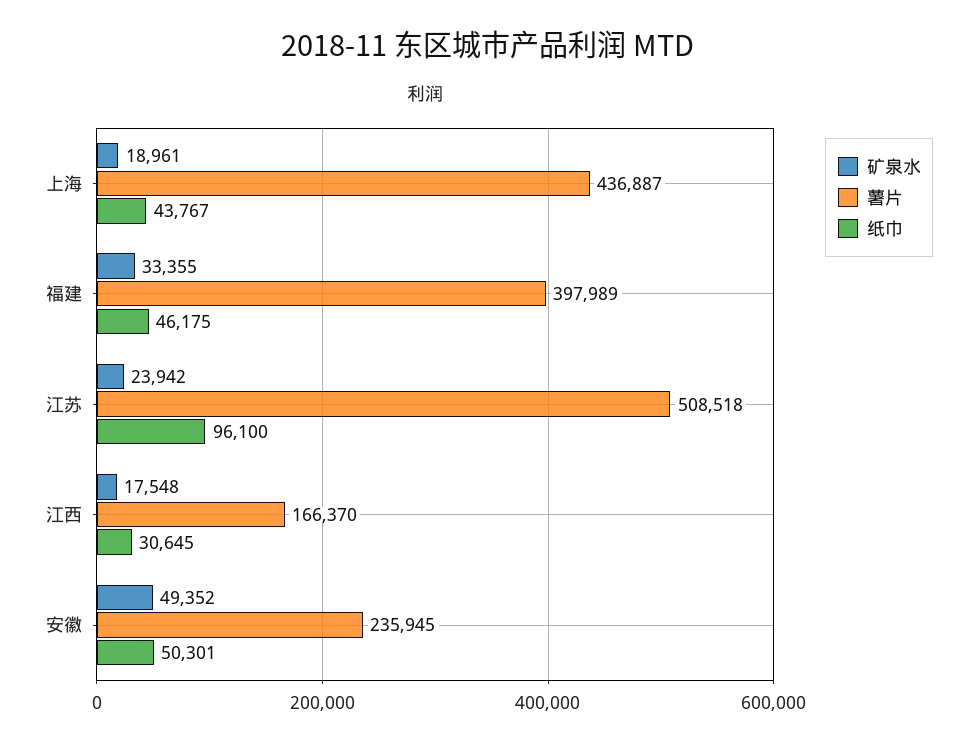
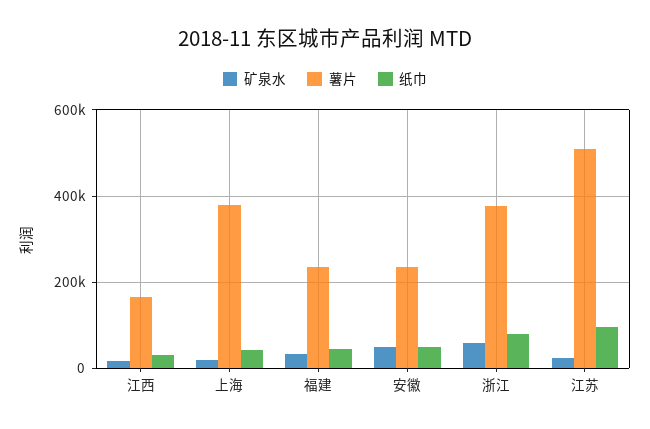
薯片, 上海: 436887 -> 380000
薯片, 福建: 397989 -> 240000
矿泉水, 浙江: none -> 60000
薯片, 浙江: none -> 380000
纸巾, 浙江: none -> 80000

